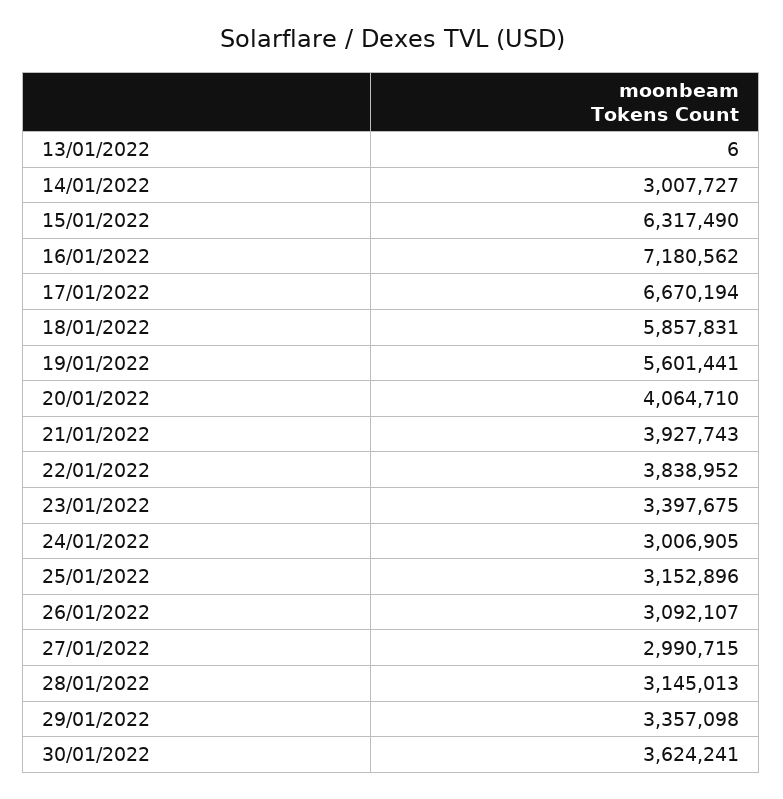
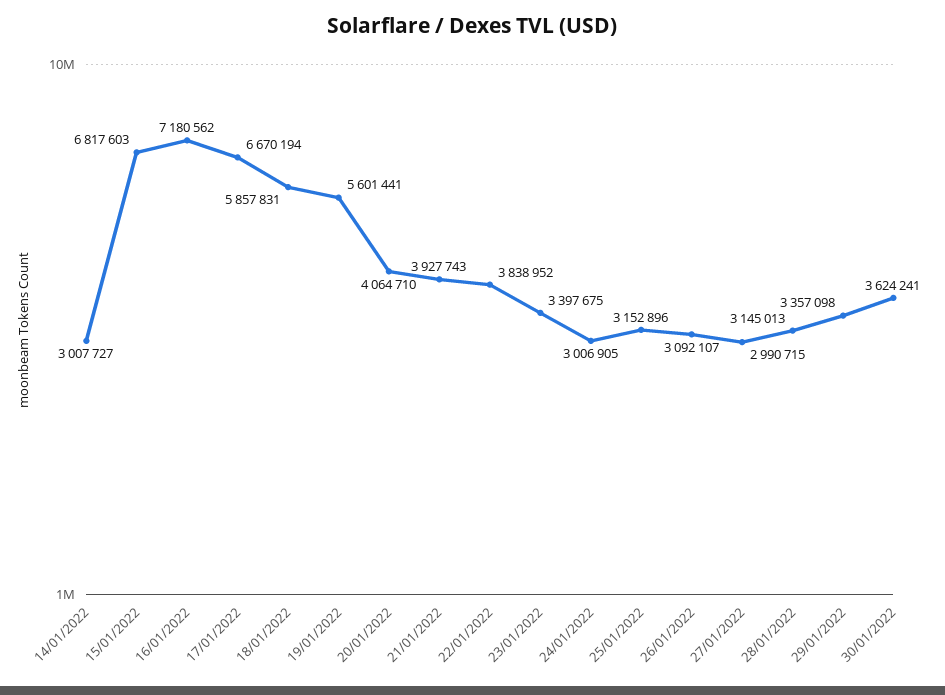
13/01/2022: 6 -> none
15/01/2022: 6317490 -> 6817603

